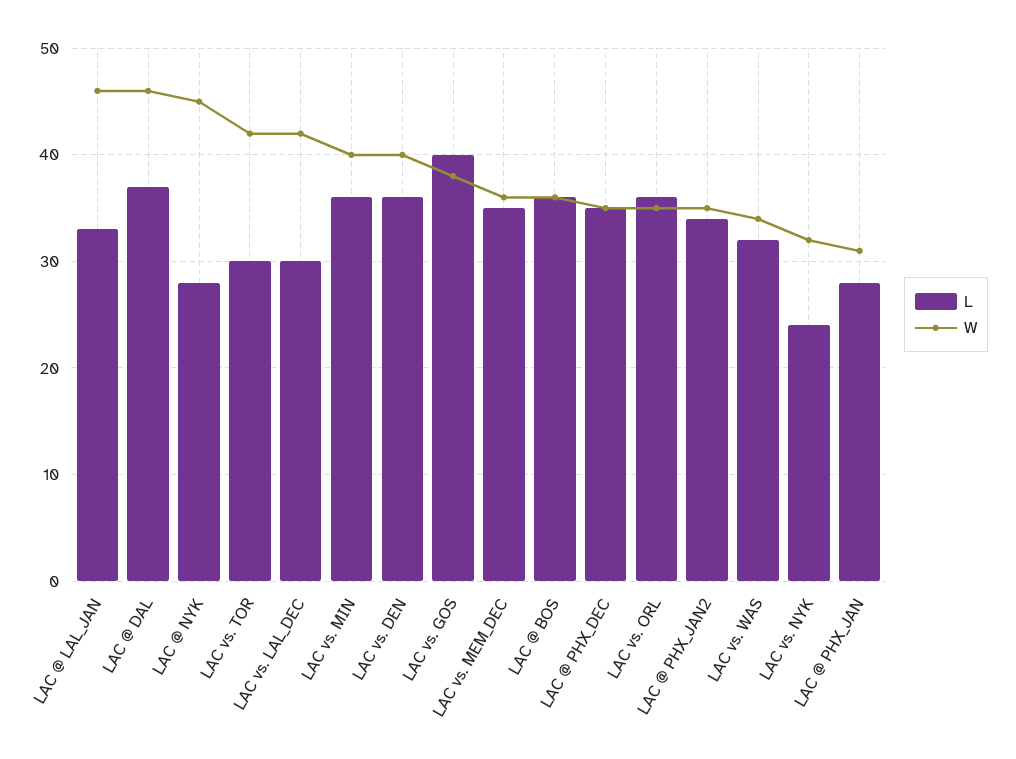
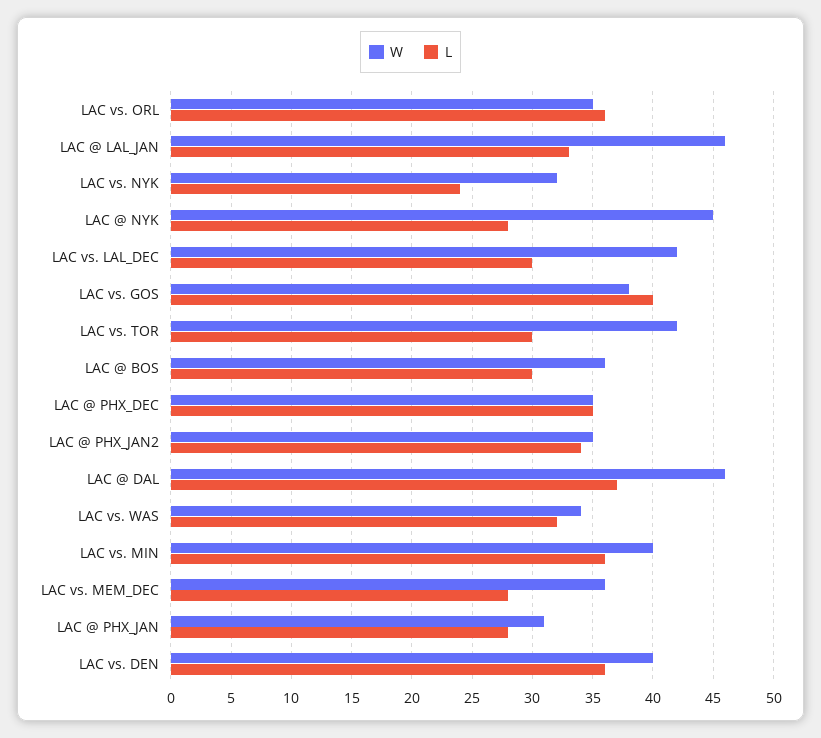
L, LAC vs. MEM_DEC: 35 -> 28
L, LAC @ BOS: 36 -> 30

